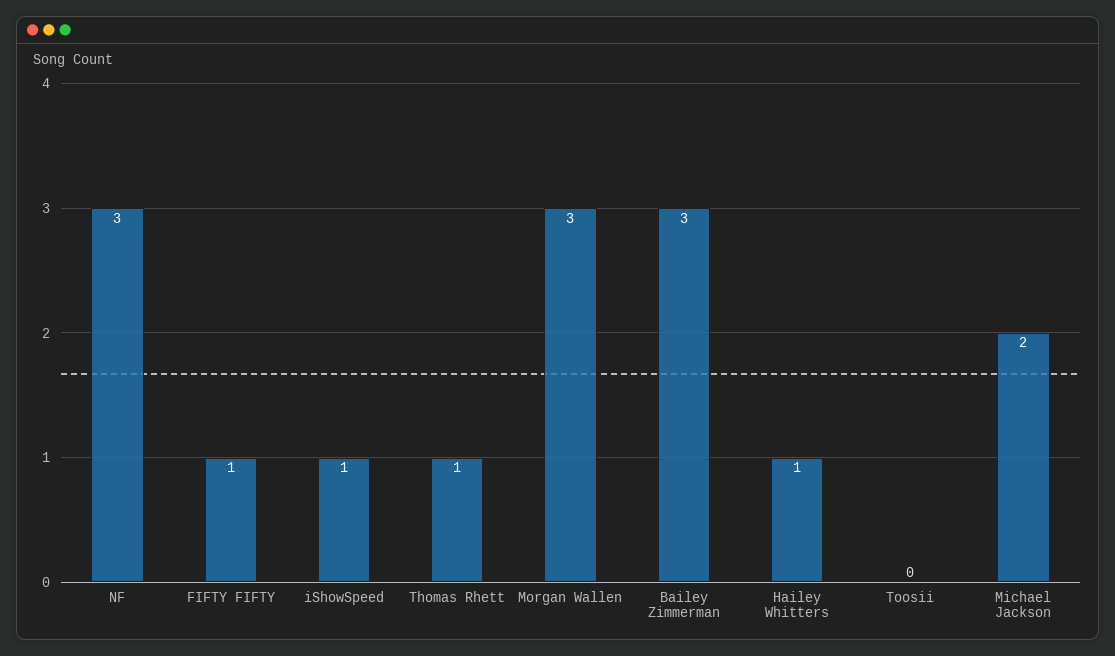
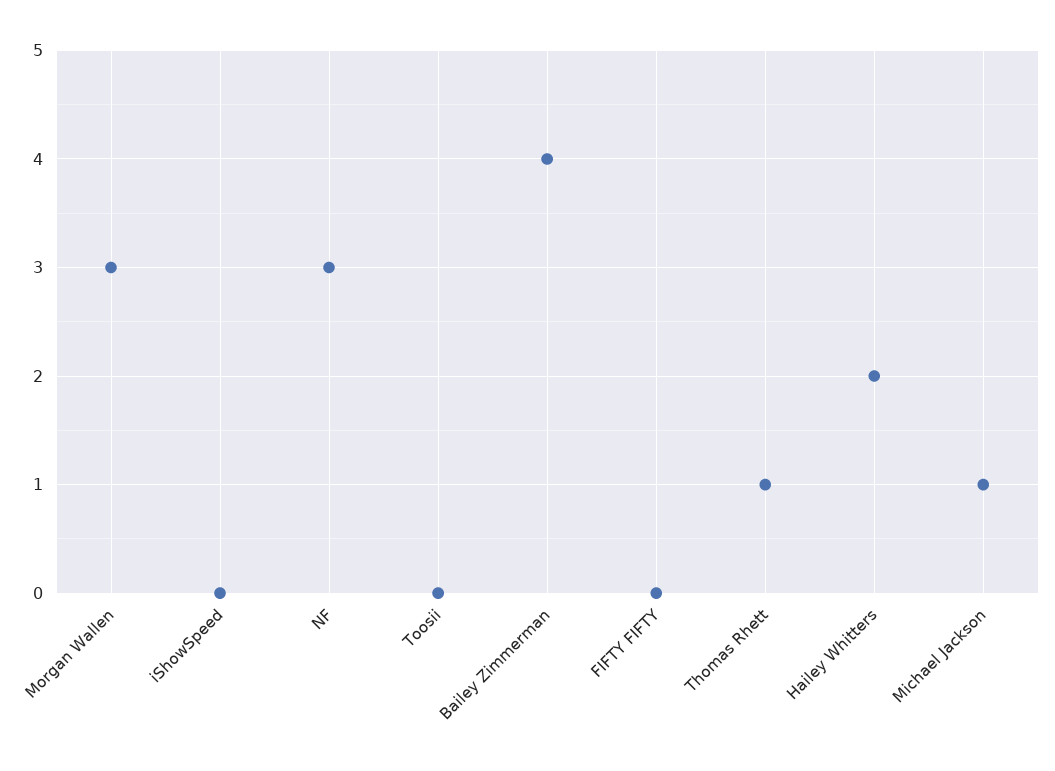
FIFTY FIFTY: 1 -> 0
iShowSpeed: 1 -> 0
Bailey Zimmerman: 3 -> 4
Hailey Whitters: 1 -> 2
Michael Jackson: 2 -> 1

